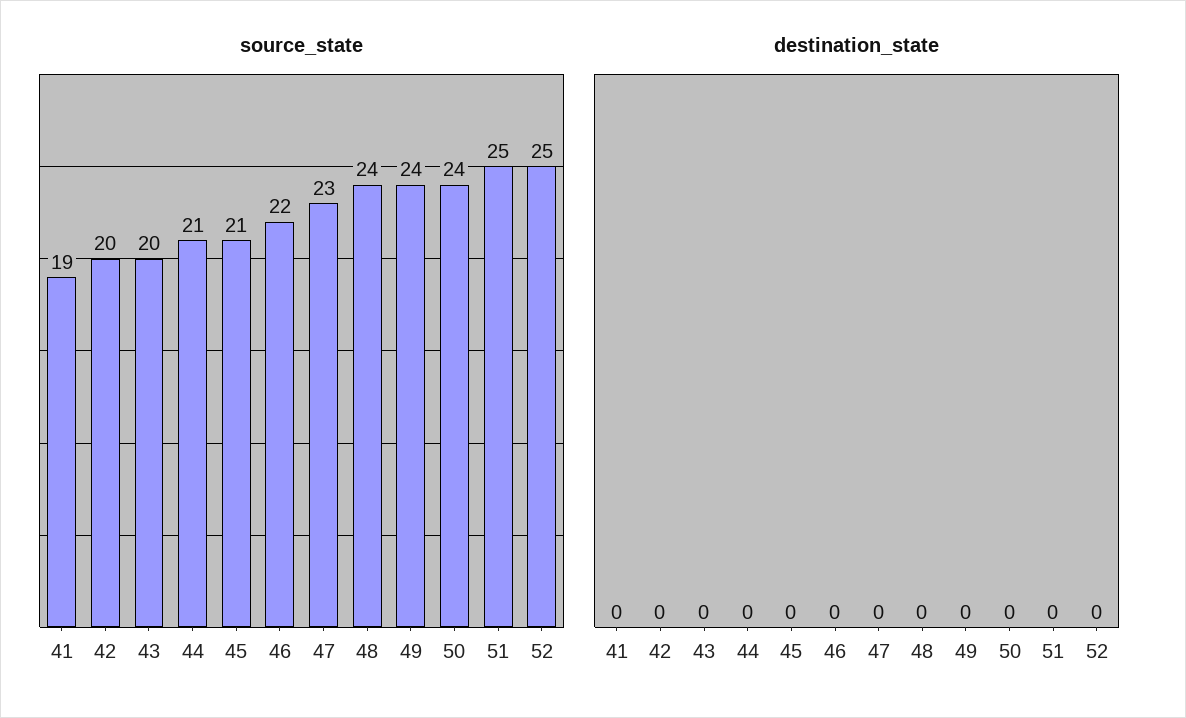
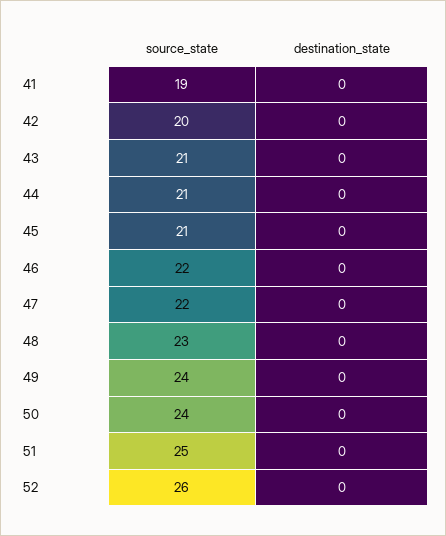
source_state, 43: 20 -> 21
source_state, 47: 23 -> 22
source_state, 48: 24 -> 23
source_state, 52: 25 -> 26

